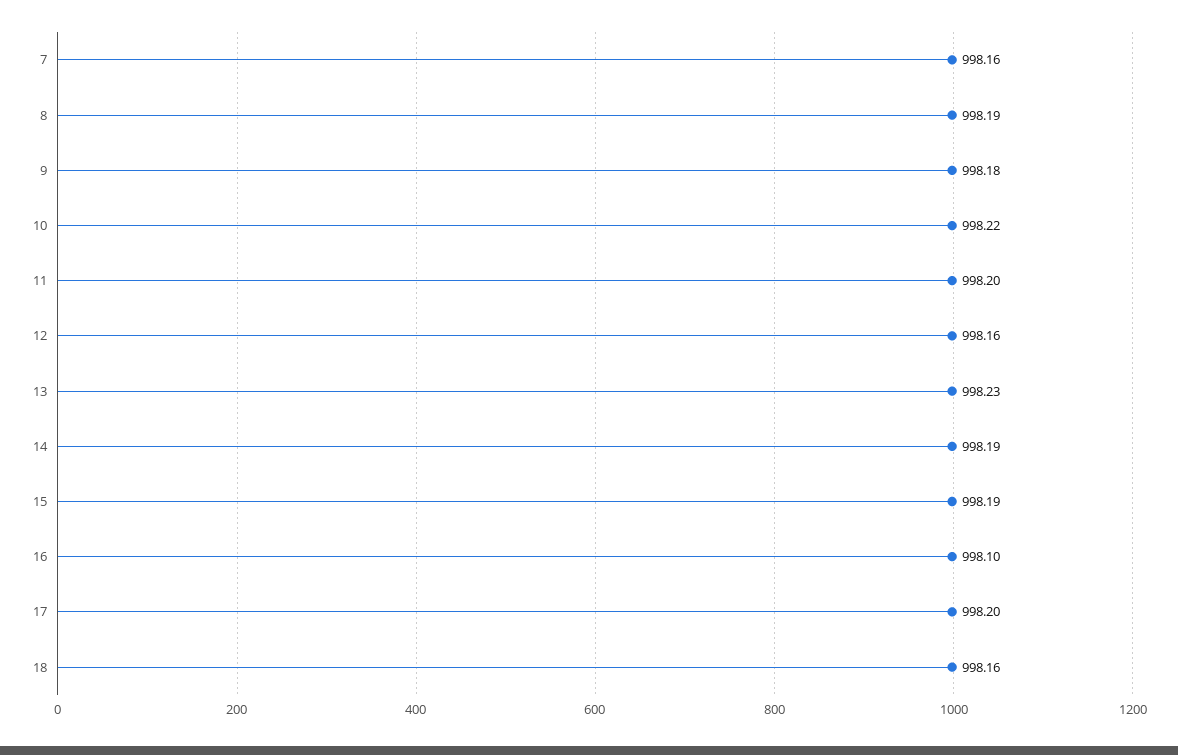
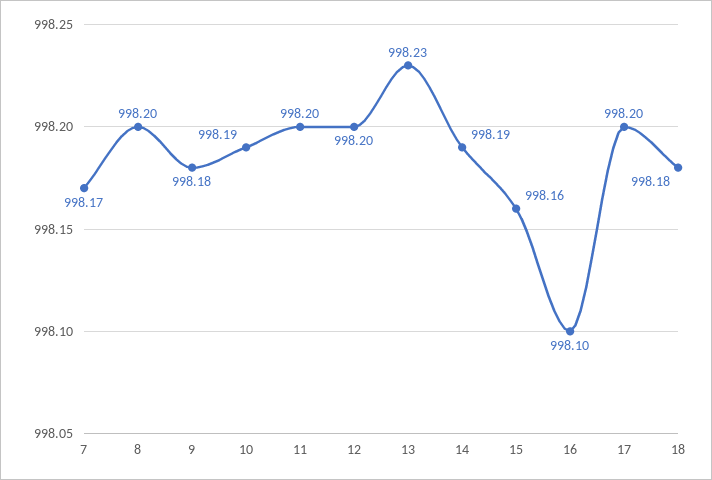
7: 998.16 -> 998.17
8: 998.19 -> 998.2
10: 998.22 -> 998.19
12: 998.16 -> 998.2
15: 998.19 -> 998.16
18: 998.16 -> 998.18

